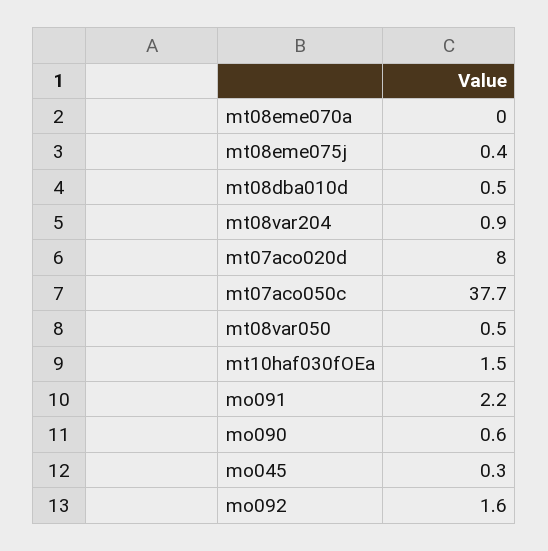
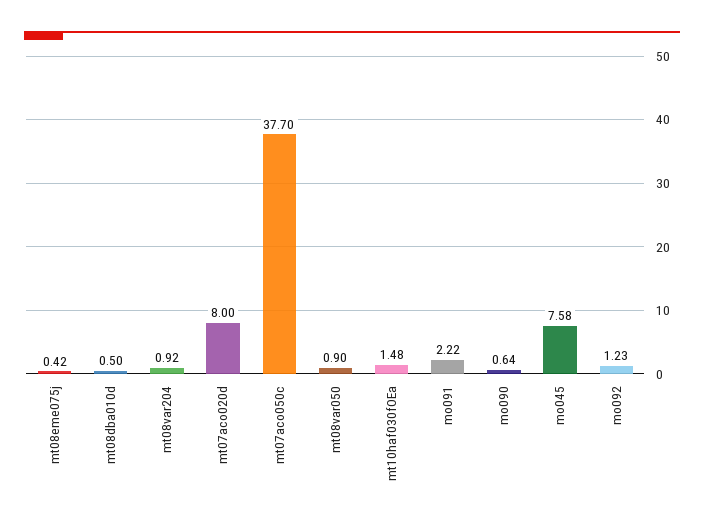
mt08eme070a: 0 -> none
mt08var050: 0.5 -> 0.9
mo045: 0.3 -> 7.58
mo092: 1.6 -> 1.23

